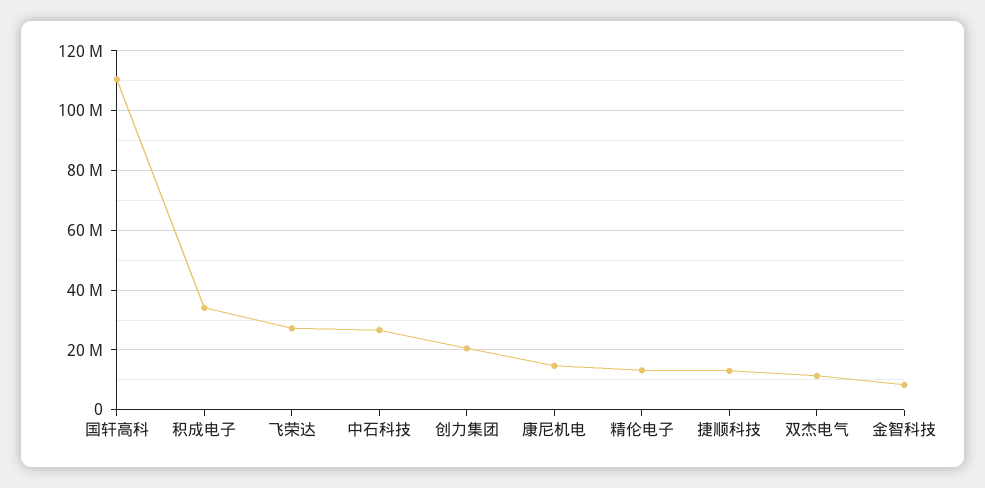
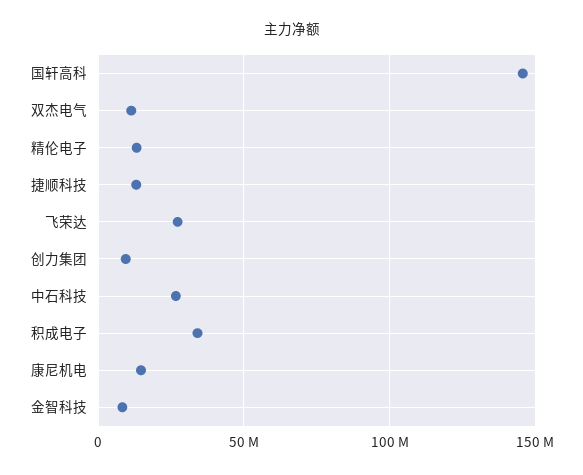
国轩高科: 110000000 -> 145000000
创力集团: 20000000 -> 10000000

